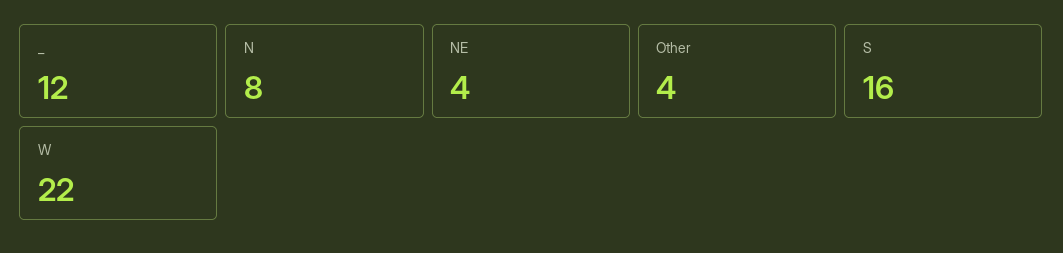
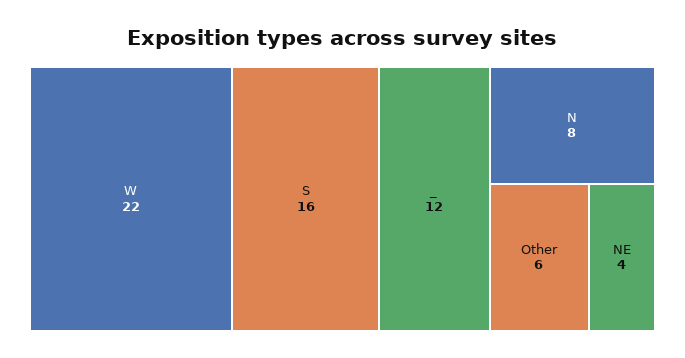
Other: 4 -> 6

